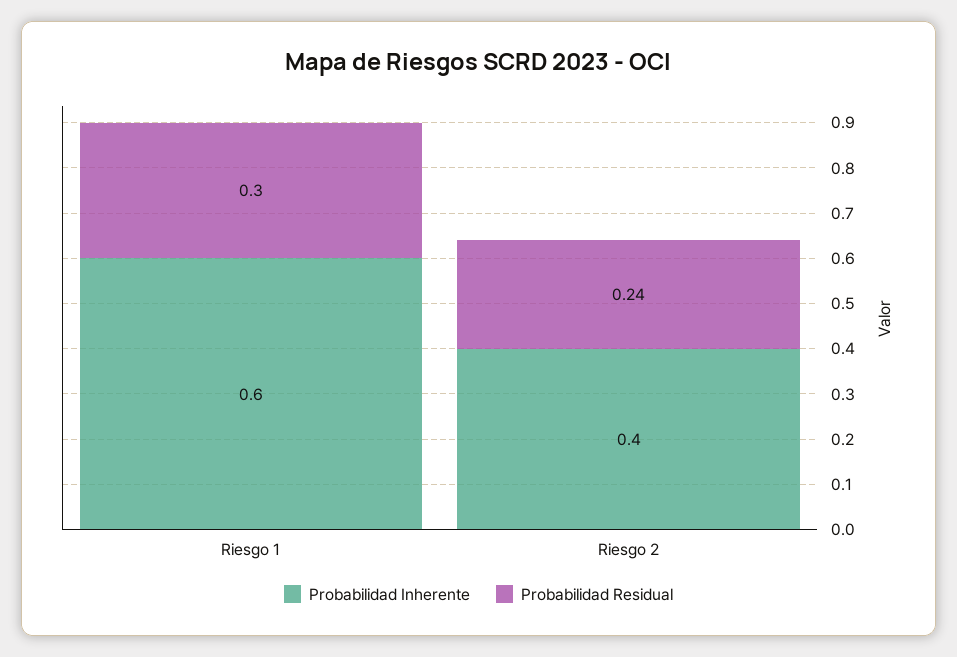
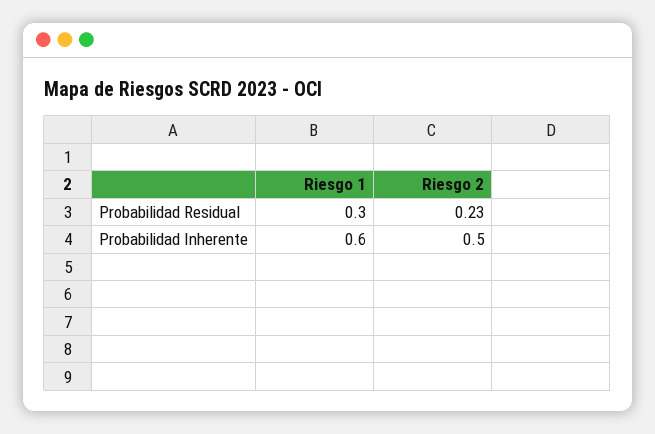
Probabilidad Inherente, Riesgo 2: 0.4 -> 0.5
Probabilidad Residual, Riesgo 2: 0.24 -> 0.23

